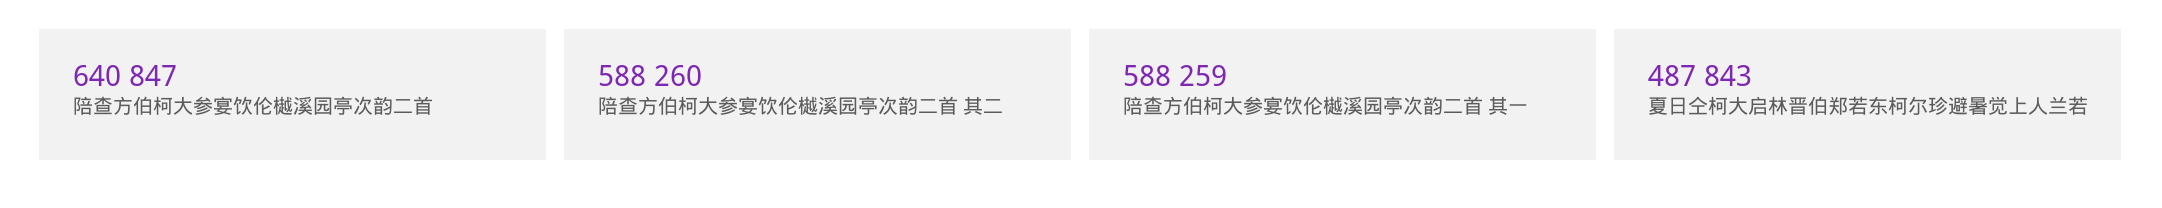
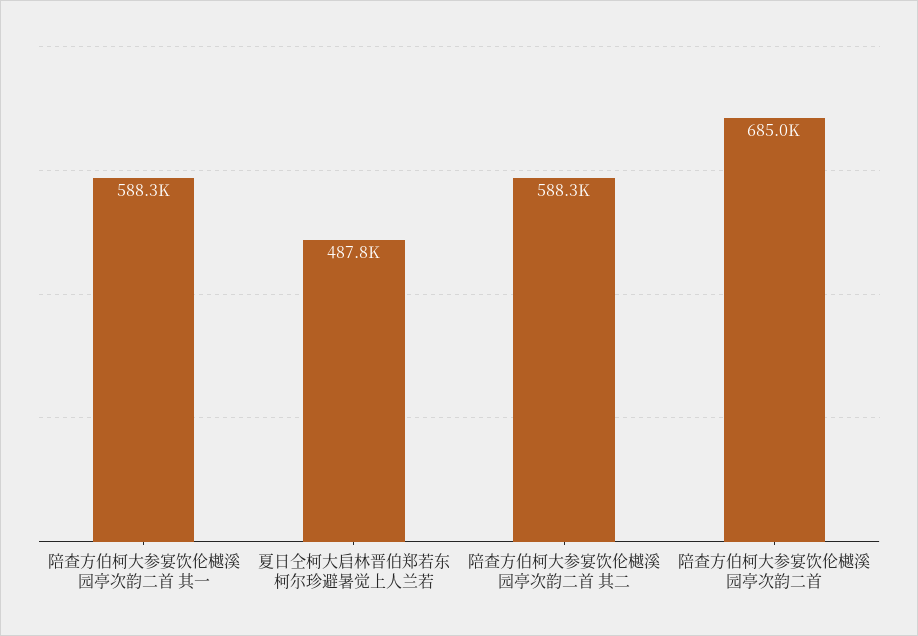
陪查方伯柯大参宴饮伦樾溪园亭次韵二首: 640847 -> 685000

